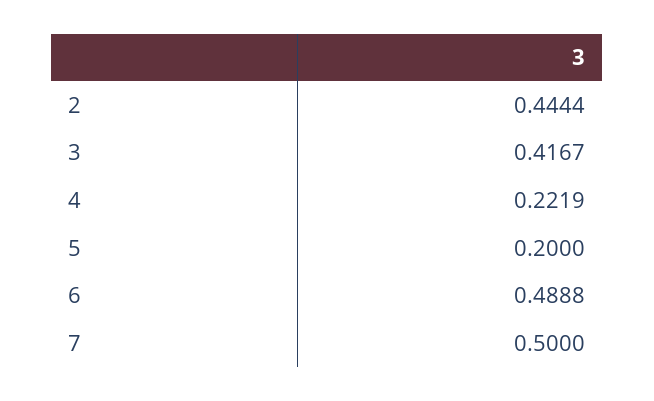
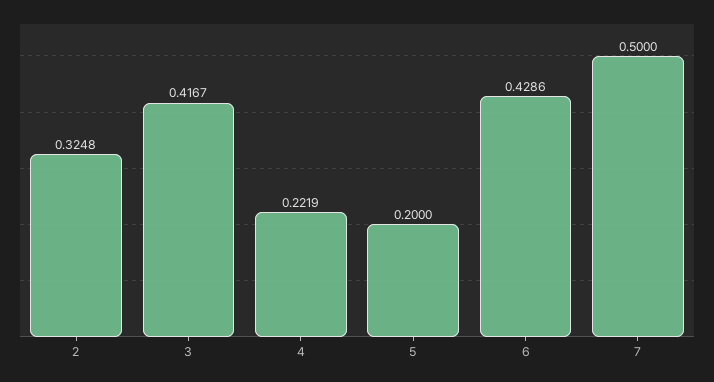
2: 0.4444 -> 0.3248
6: 0.4888 -> 0.4286

